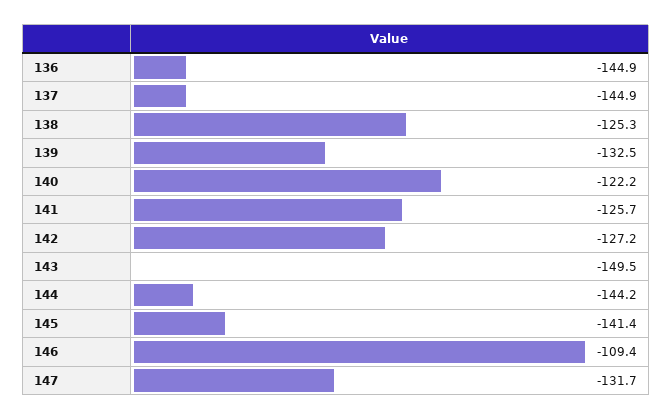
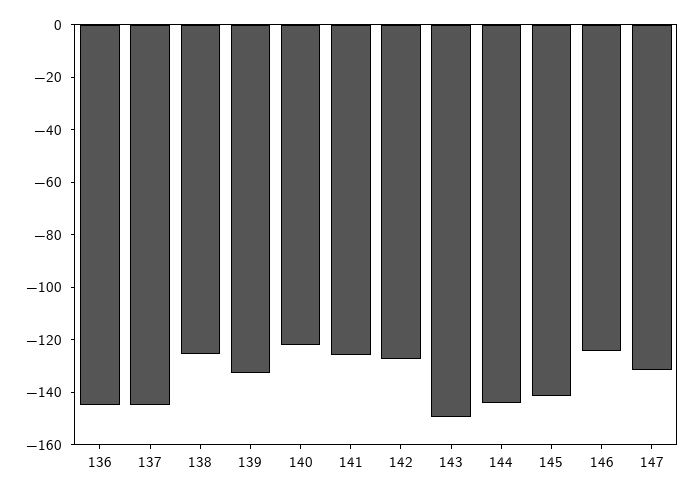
146: -109.4 -> -125

